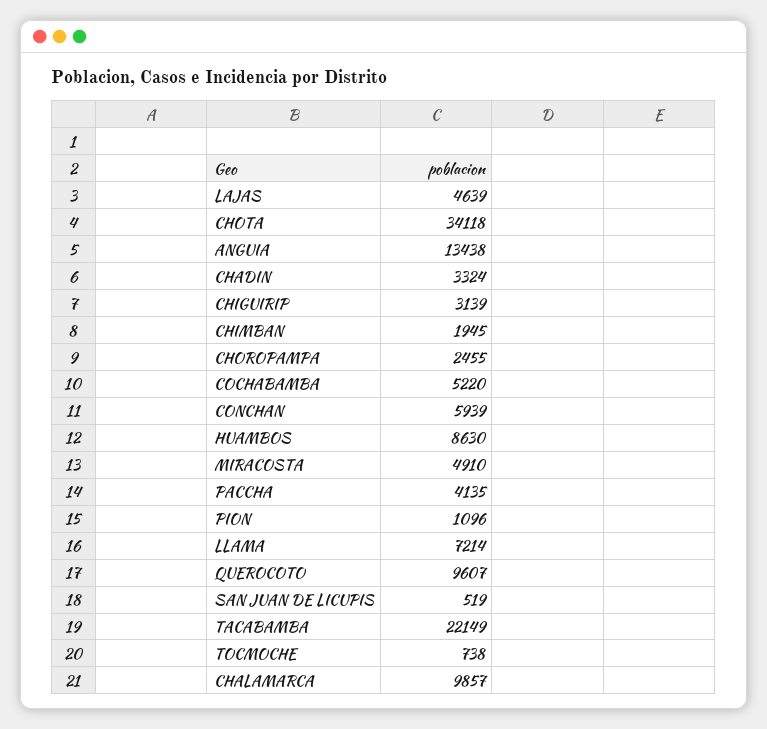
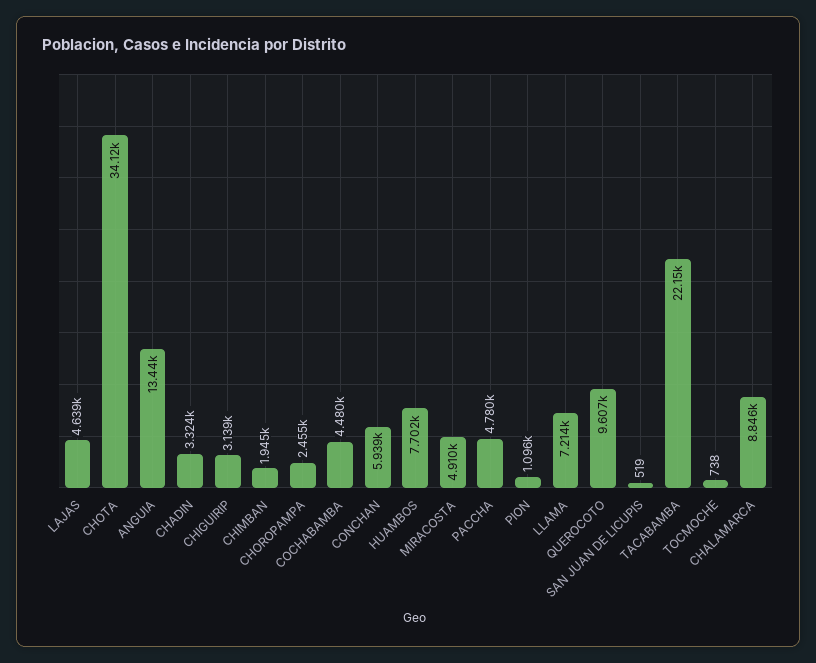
COCHABAMBA: 5220 -> 4480
HUAMBOS: 8630 -> 7702
PACCHA: 4135 -> 4780
CHALAMARCA: 9857 -> 8846

